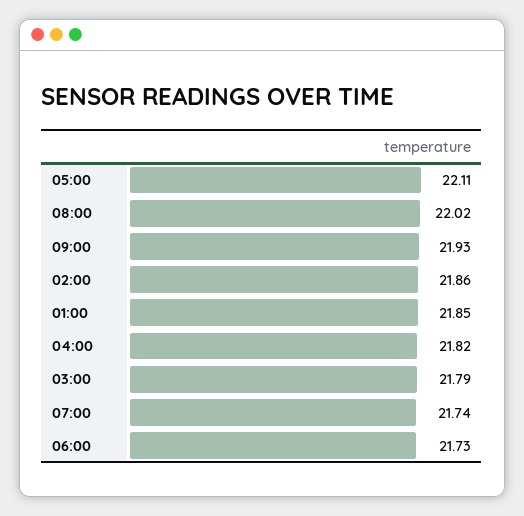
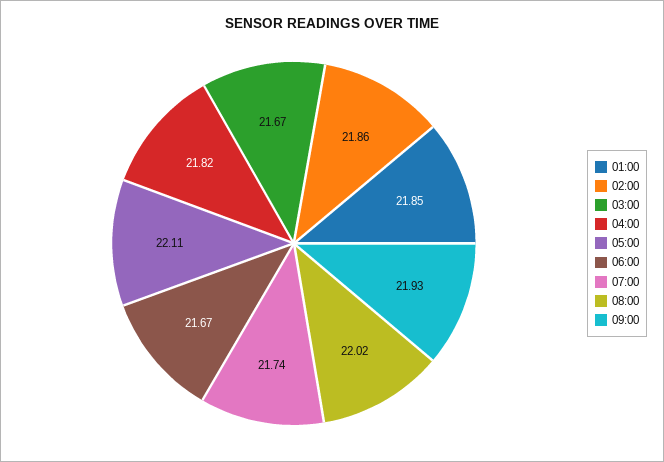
03:00: 21.79 -> 21.67
06:00: 21.73 -> 21.67

